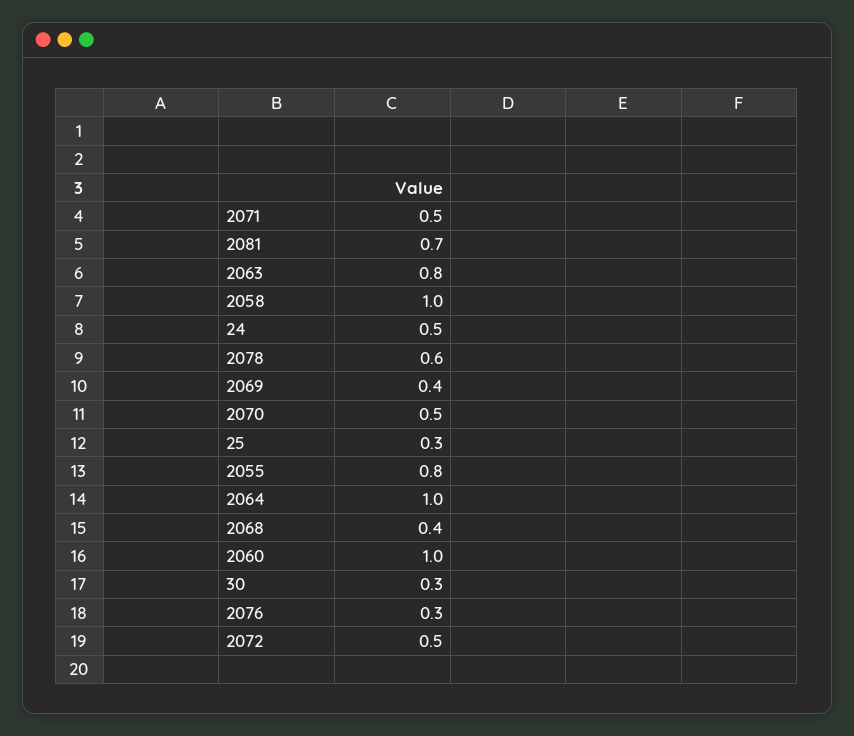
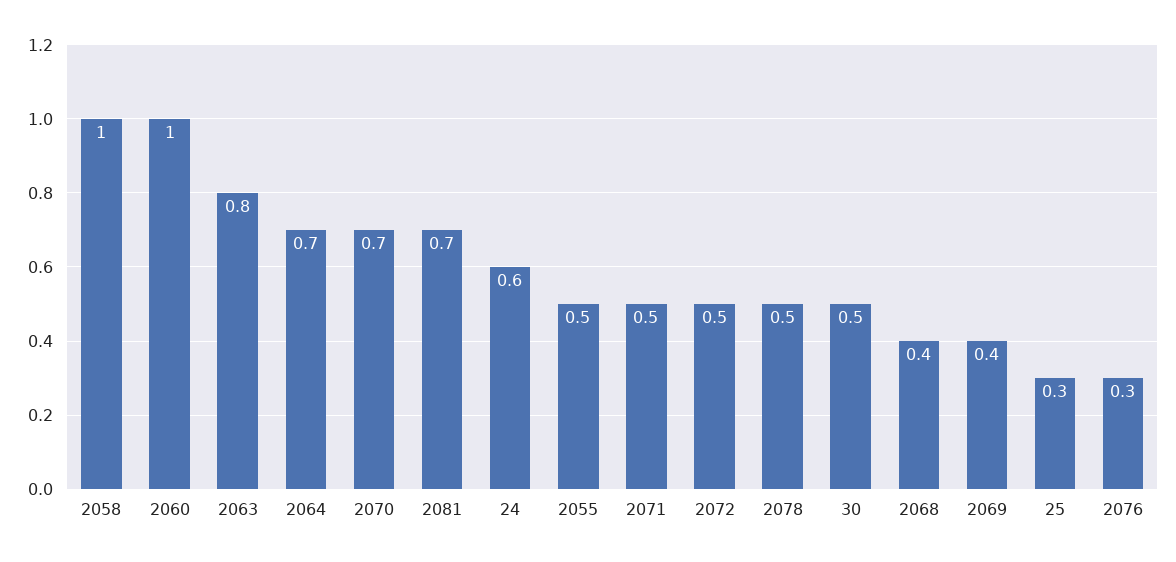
24: 0.5 -> 0.6
2078: 0.6 -> 0.5
2070: 0.5 -> 0.7
2055: 0.8 -> 0.5
2064: 1 -> 0.7
30: 0.3 -> 0.5

